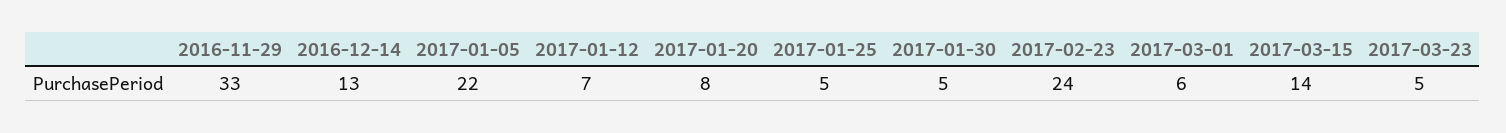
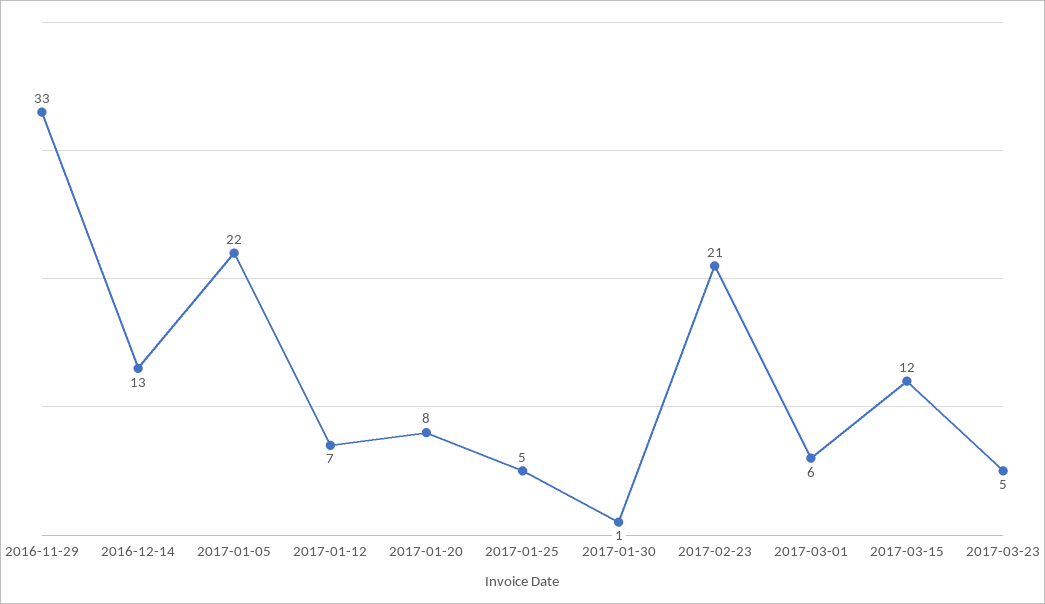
2017-01-30: 5 -> 1
2017-02-23: 24 -> 21
2017-03-15: 14 -> 12

